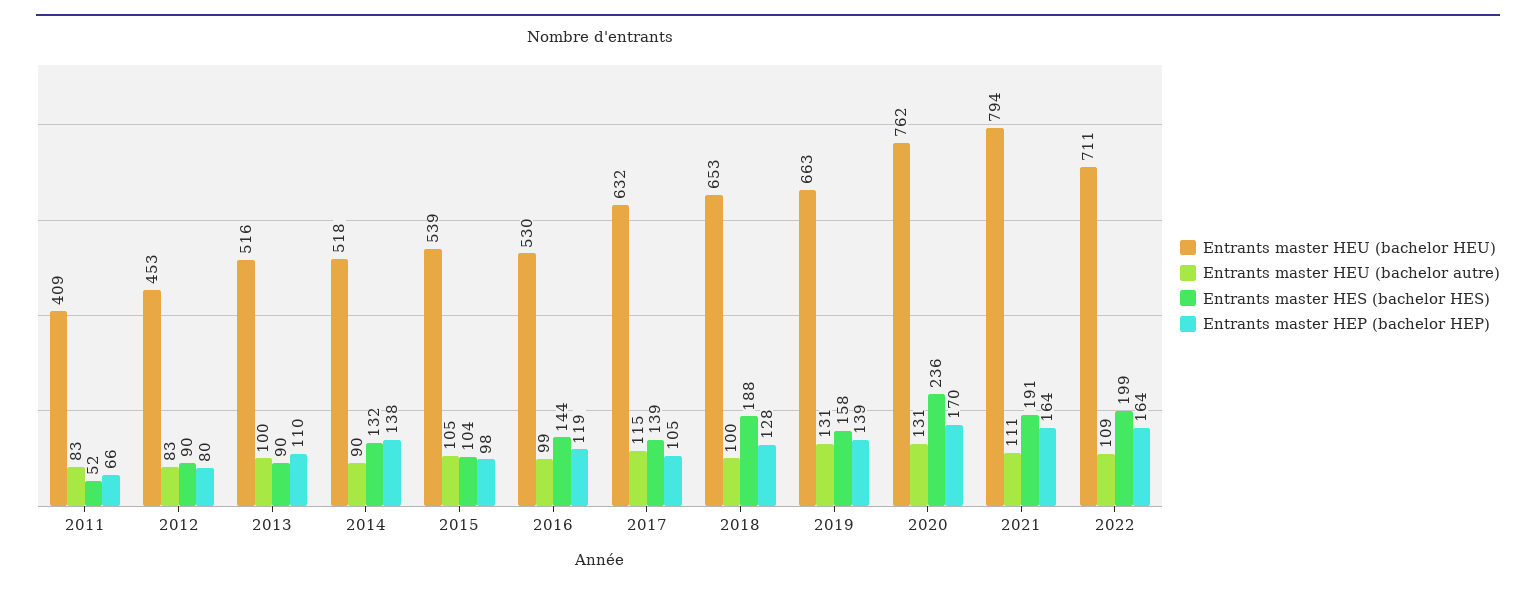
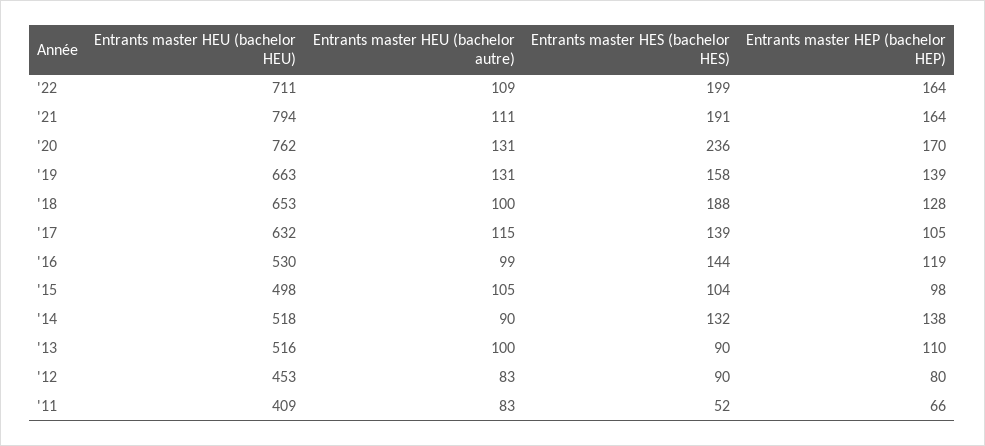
Entrants master HEU (bachelor HEU), 2015: 539 -> 498

